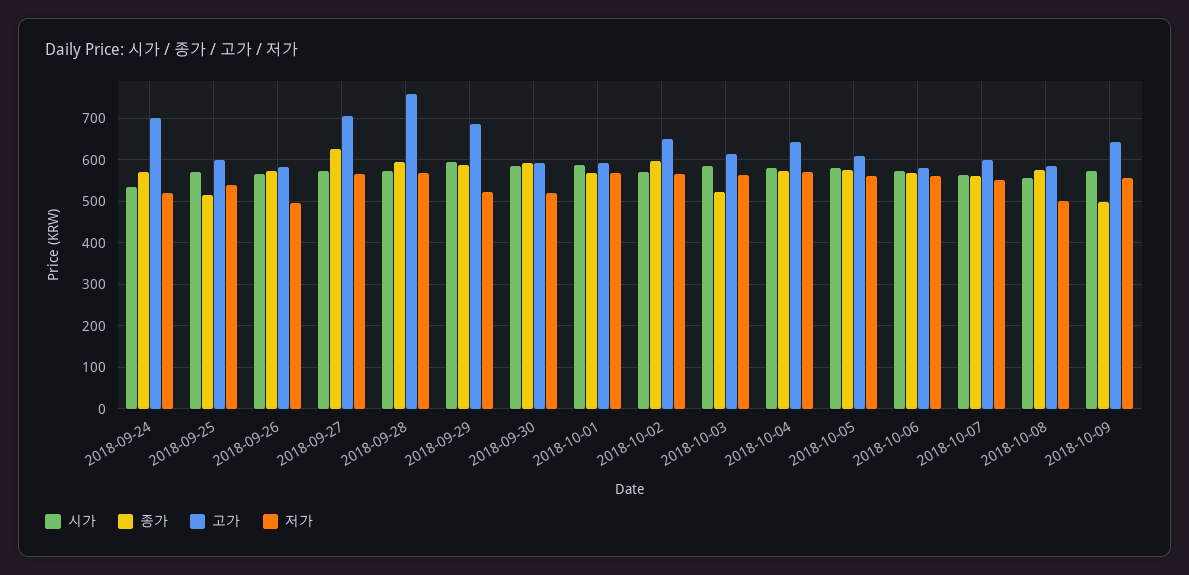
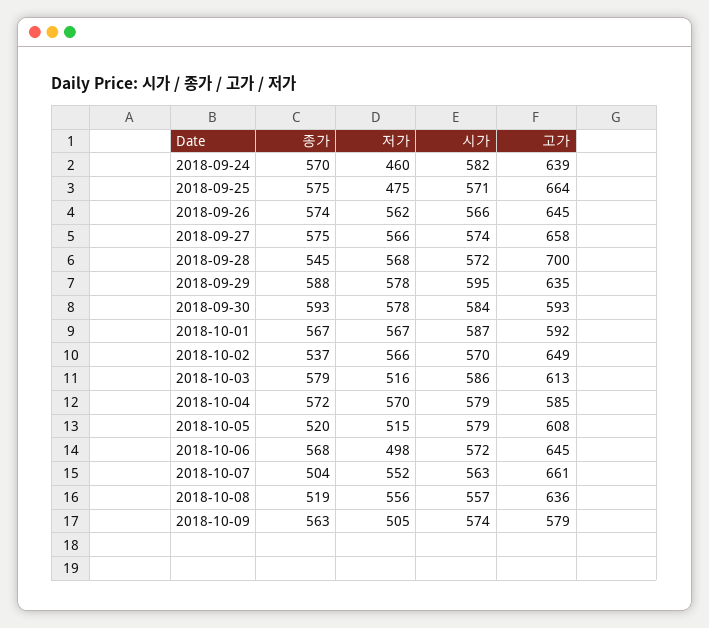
시가, 2018-09-24: 540 -> 582
고가, 2018-09-24: 700 -> 639
저가, 2018-09-24: 520 -> 460
종가, 2018-09-25: 520 -> 575
고가, 2018-09-25: 600 -> 664
저가, 2018-09-25: 540 -> 475
고가, 2018-09-26: 580 -> 645
저가, 2018-09-26: 500 -> 562
종가, 2018-09-27: 620 -> 575
고가, 2018-09-27: 700 -> 658
종가, 2018-09-28: 600 -> 545
고가, 2018-09-28: 760 -> 700
고가, 2018-09-29: 680 -> 635
저가, 2018-09-29: 520 -> 578
저가, 2018-09-30: 520 -> 578
종가, 2018-10-02: 600 -> 537
종가, 2018-10-03: 520 -> 579
저가, 2018-10-03: 560 -> 516
고가, 2018-10-04: 640 -> 585
종가, 2018-10-05: 580 -> 520
저가, 2018-10-05: 560 -> 515
고가, 2018-10-06: 580 -> 645
저가, 2018-10-06: 560 -> 498
종가, 2018-10-07: 560 -> 504
고가, 2018-10-07: 600 -> 661
종가, 2018-10-08: 580 -> 519
고가, 2018-10-08: 580 -> 636
저가, 2018-10-08: 500 -> 556
종가, 2018-10-09: 500 -> 563
고가, 2018-10-09: 640 -> 579
저가, 2018-10-09: 560 -> 505

